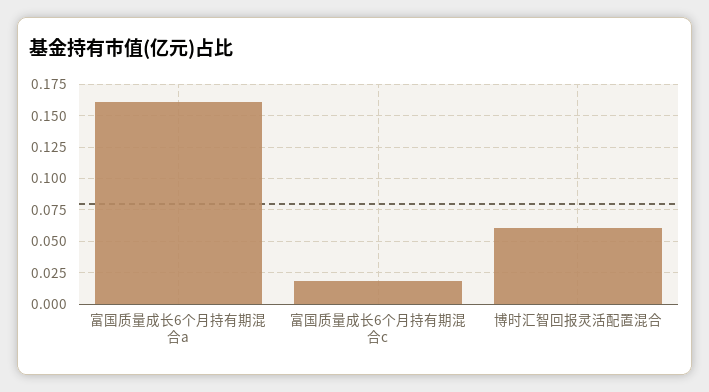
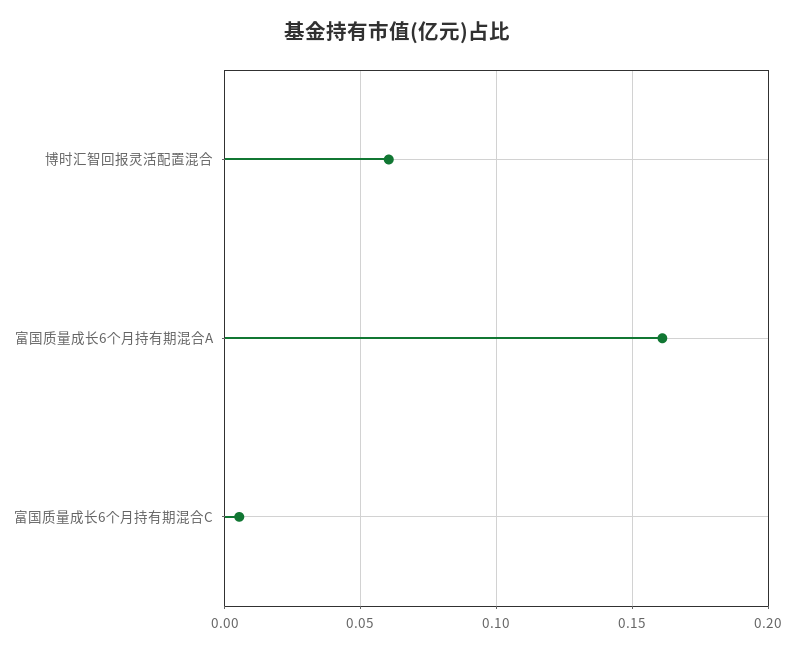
富国质量成长6个月持有期混合c: 0.02 -> 0.005

